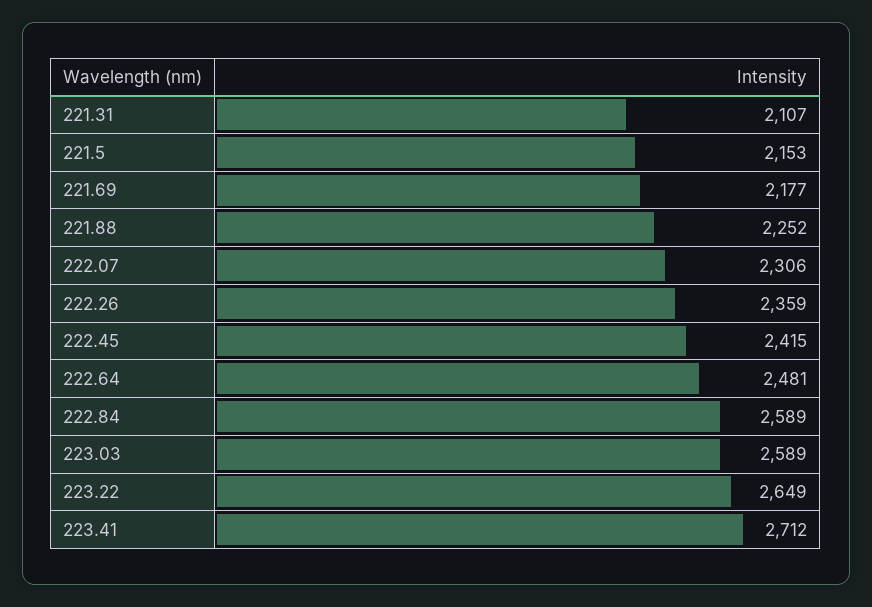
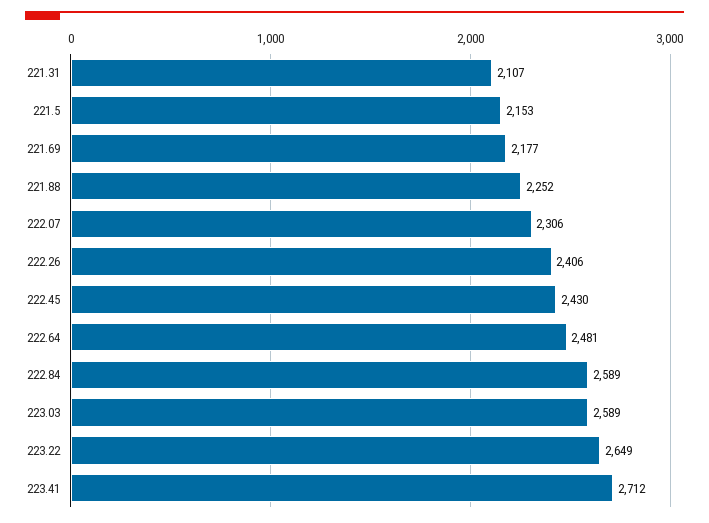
222.26: 2359 -> 2406
222.45: 2415 -> 2430

